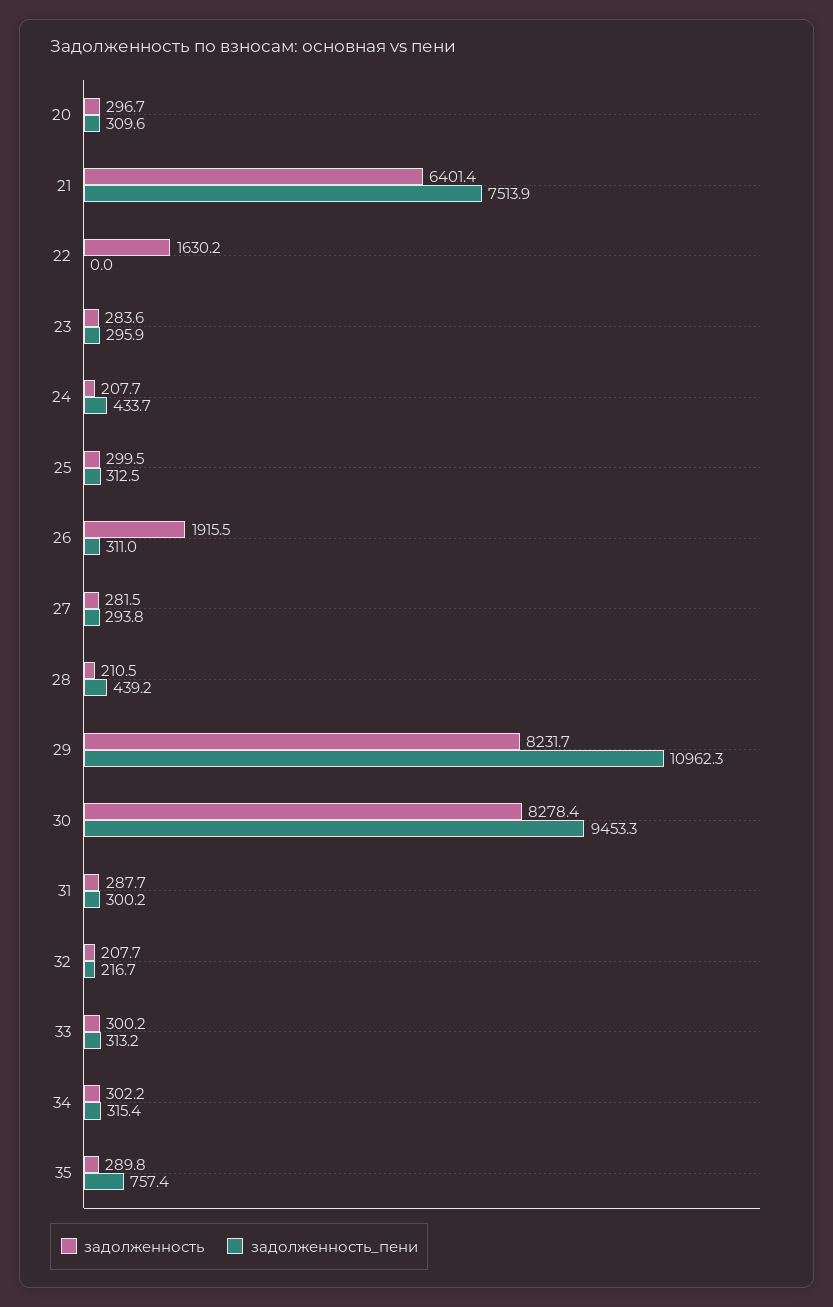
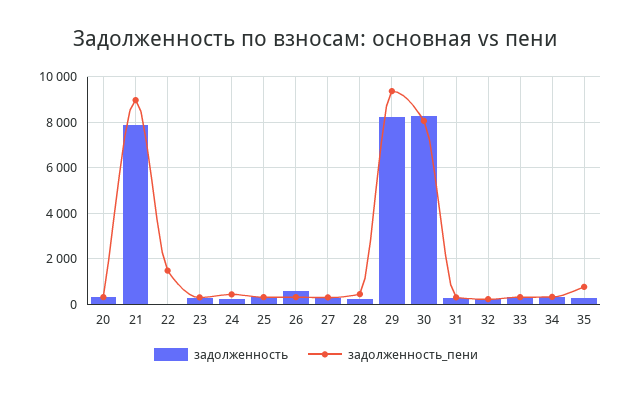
задолженность, 21: 6401.4 -> 8000
задолженность_пени, 21: 7513.9 -> 9000
задолженность, 22: 1630.2 -> 0
задолженность_пени, 22: 0 -> 1500
задолженность, 26: 1915.5 -> 500
задолженность_пени, 29: 10962.3 -> 9500
задолженность_пени, 30: 9453.3 -> 8000

